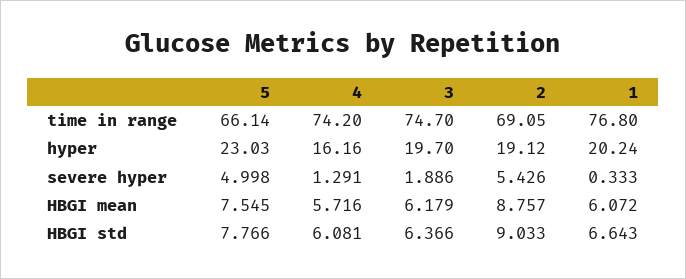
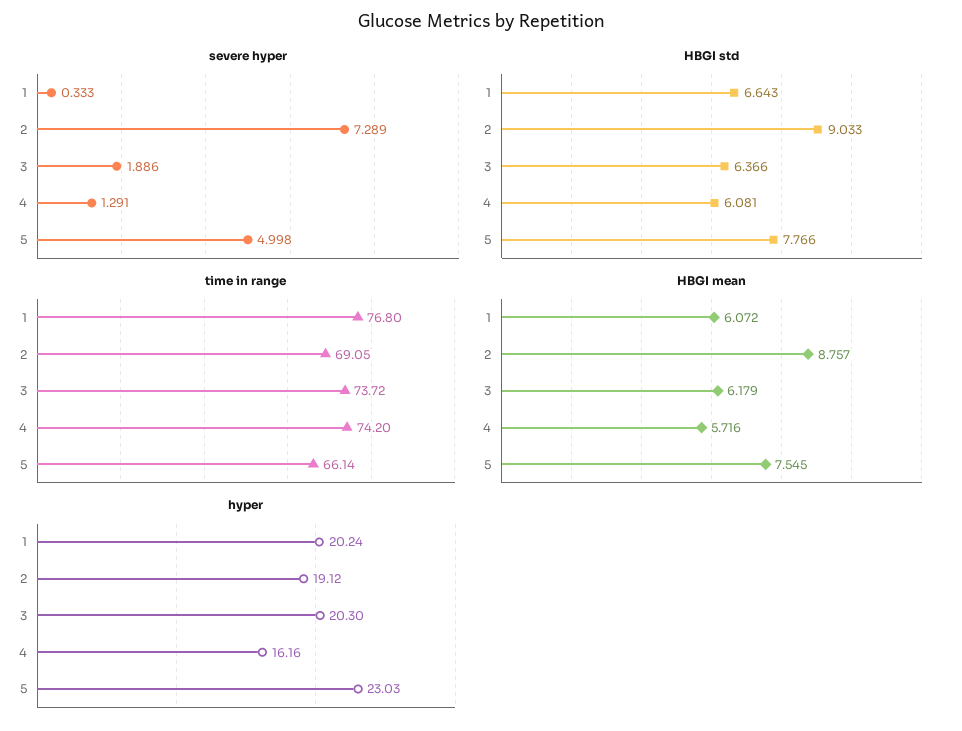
time in range, 3: 74.7 -> 73.72
hyper, 3: 19.7 -> 20.3
severe hyper, 2: 5.426 -> 7.289

